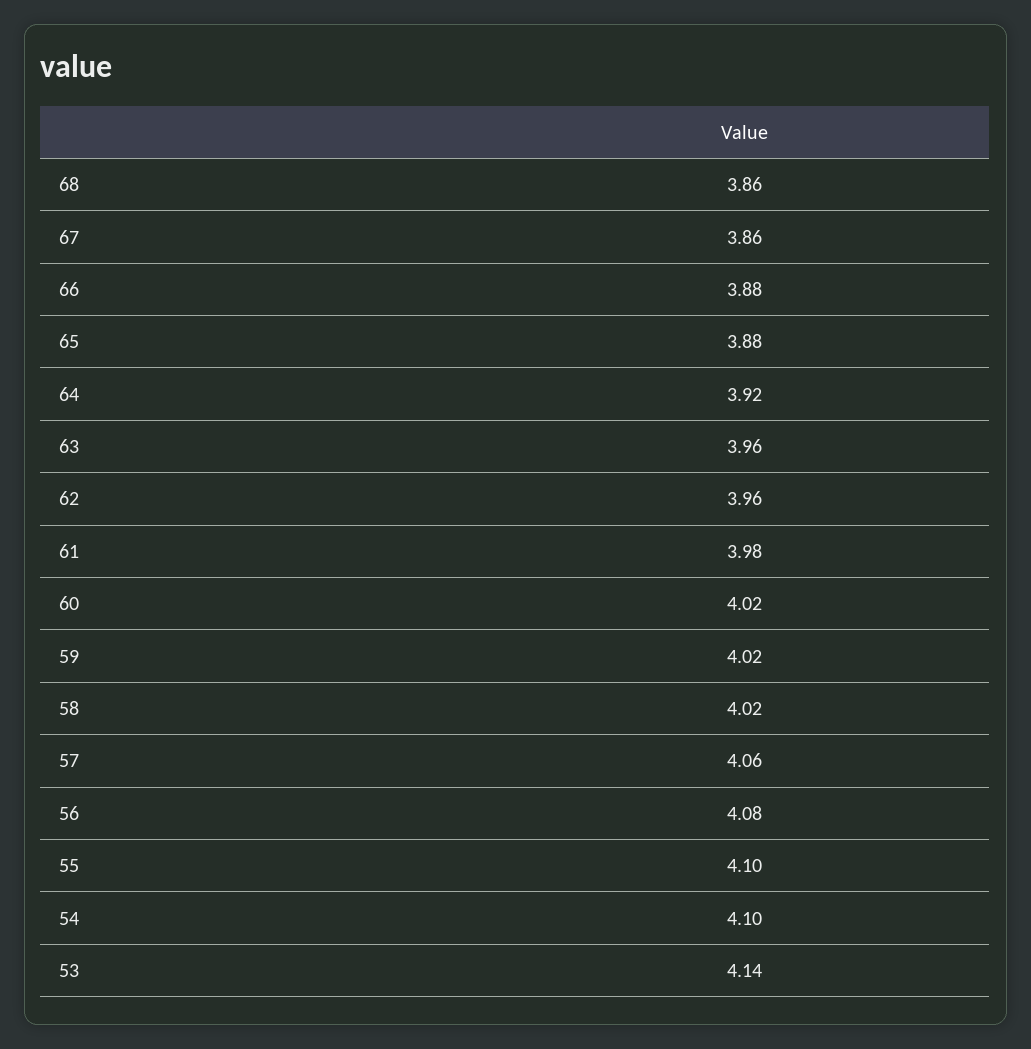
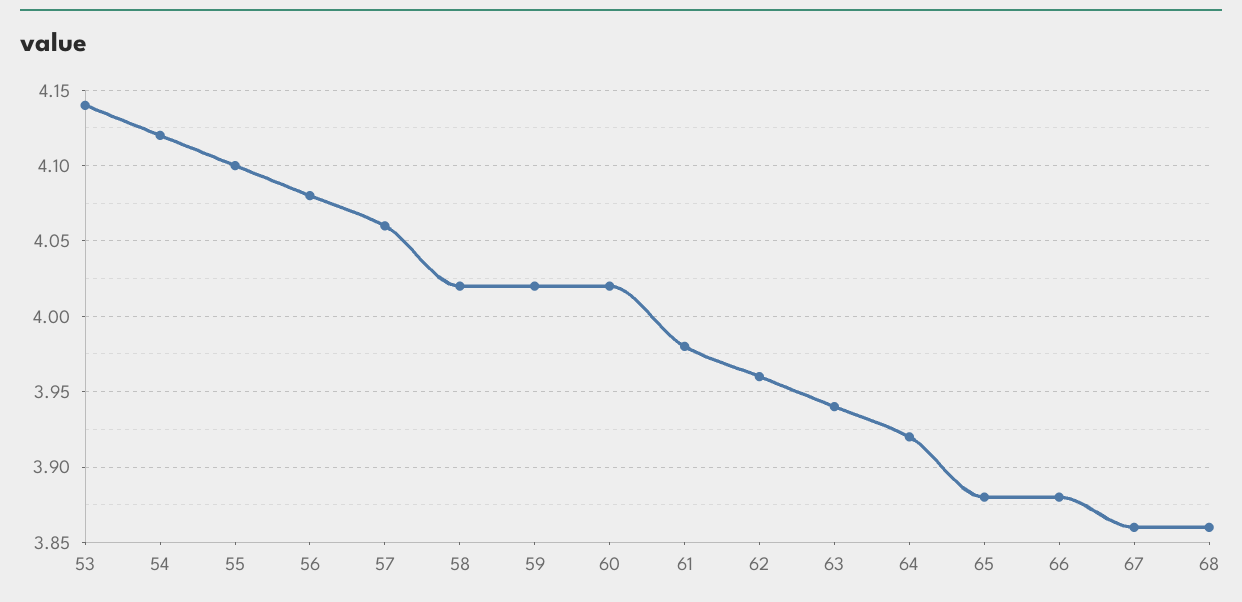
63: 3.96 -> 3.94
54: 4.1 -> 4.12

